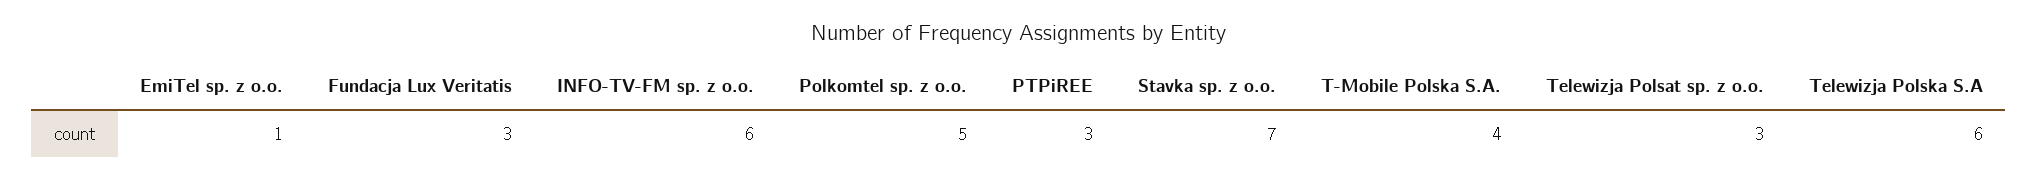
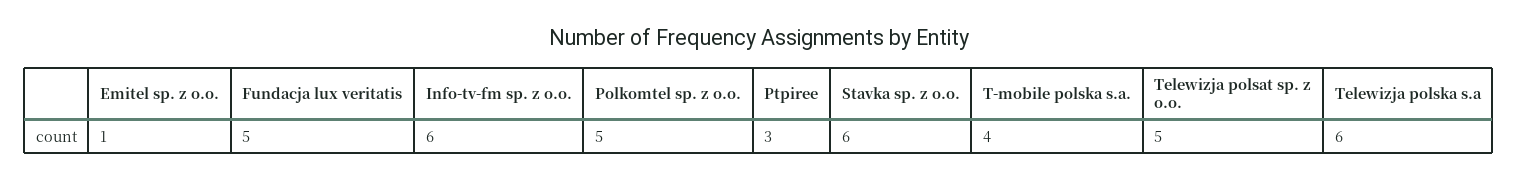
Fundacja Lux Veritatis: 3 -> 5
Stavka sp. z o.o.: 7 -> 6
Telewizja Polsat sp. z o.o.: 3 -> 5

